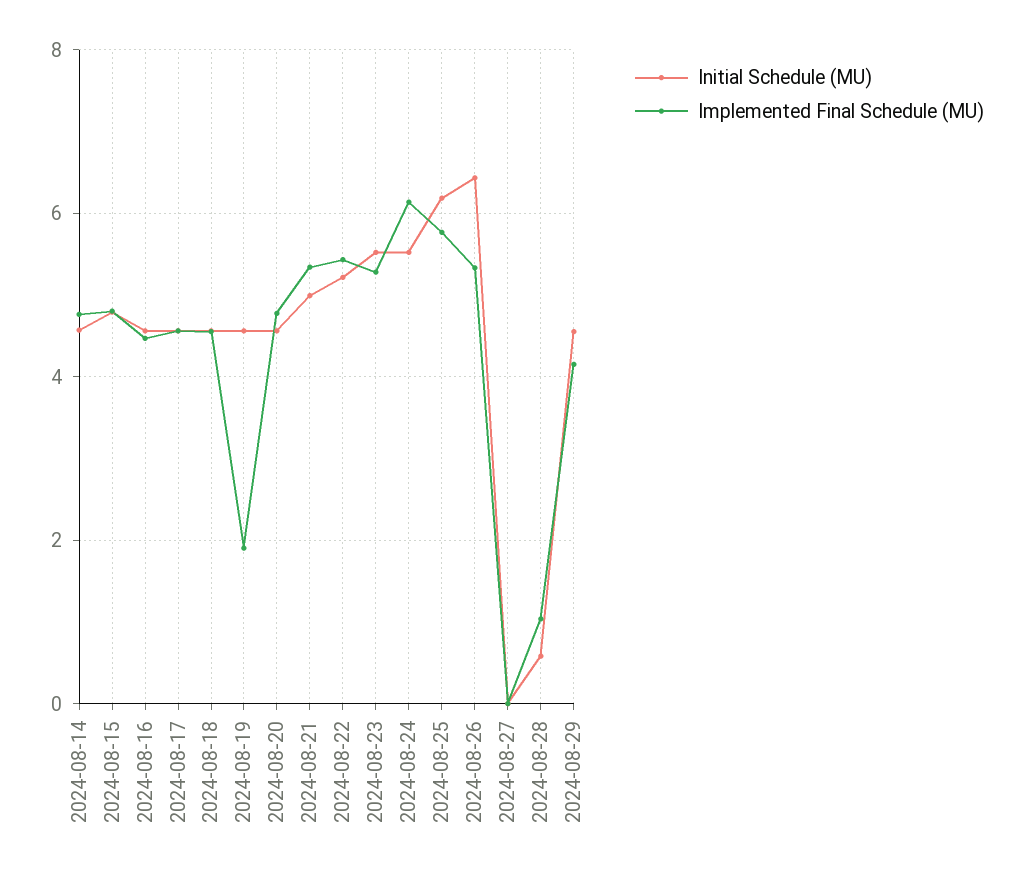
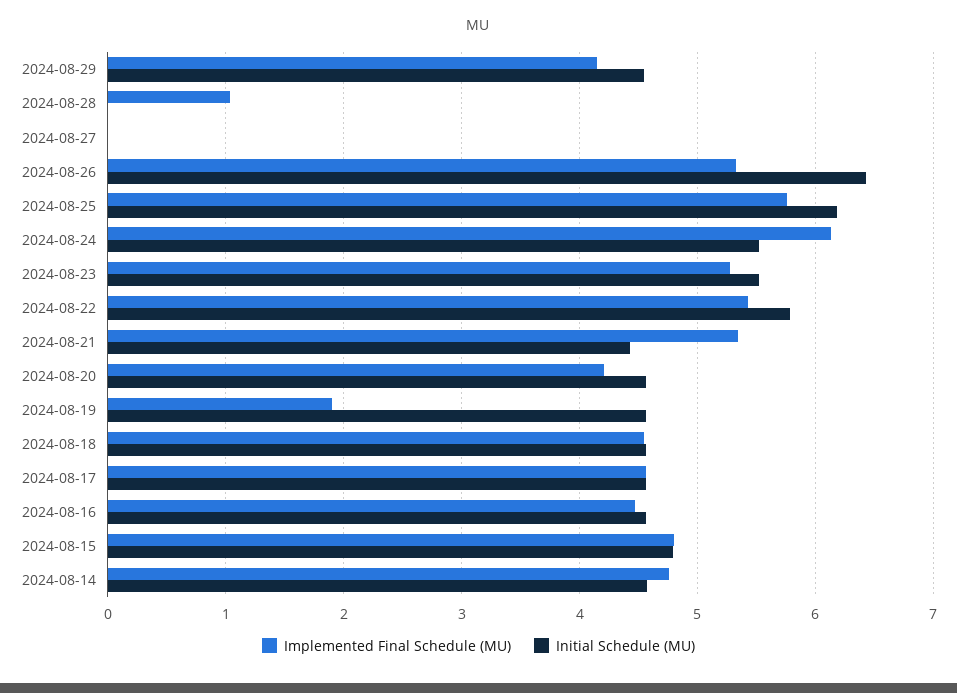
Implemented Final Schedule (MU), 2024-08-20: 4.8 -> 4.2
Initial Schedule (MU), 2024-08-21: 5 -> 4.4
Initial Schedule (MU), 2024-08-22: 5.2 -> 5.8
Initial Schedule (MU), 2024-08-28: 0.6 -> 0

